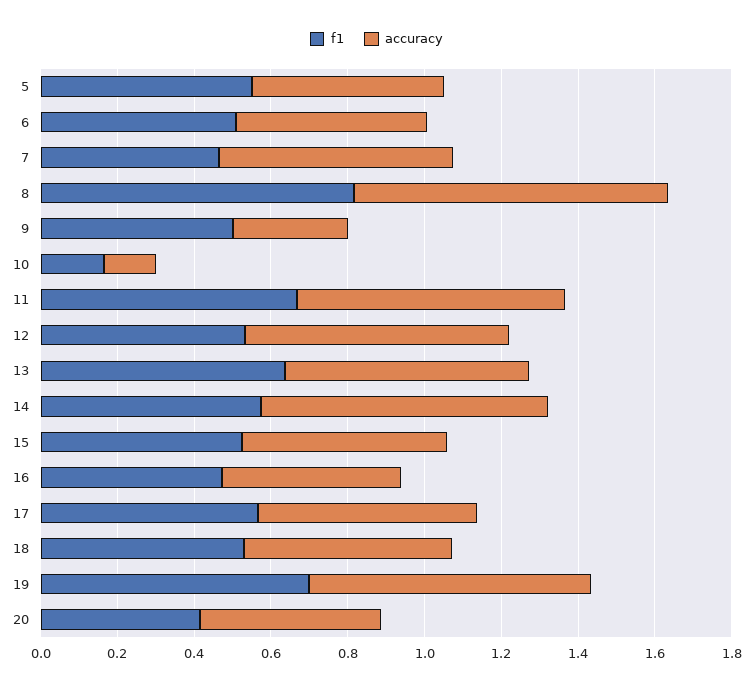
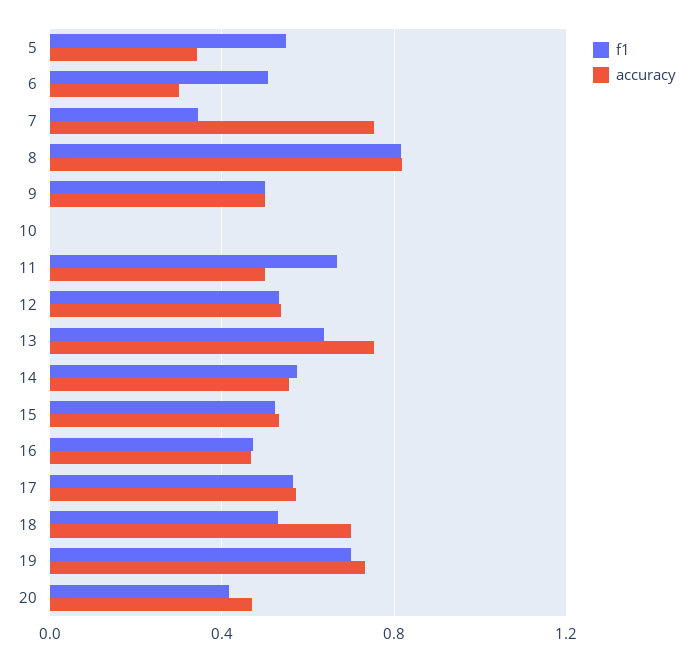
accuracy, 5: 0.5 -> 0.35
accuracy, 6: 0.5 -> 0.3
f1, 7: 0.45 -> 0.35
accuracy, 7: 0.6 -> 0.75
accuracy, 9: 0.3 -> 0.5
f1, 10: 0.15 -> 0
accuracy, 10: 0.15 -> 0
accuracy, 11: 0.7 -> 0.5
accuracy, 12: 0.7 -> 0.55
accuracy, 13: 0.65 -> 0.75
accuracy, 14: 0.75 -> 0.55
accuracy, 18: 0.55 -> 0.7

